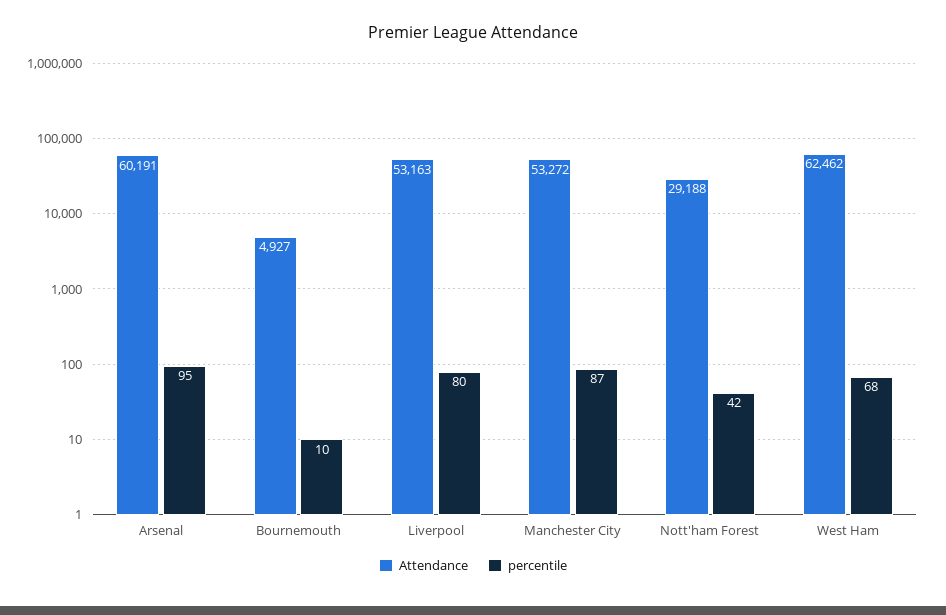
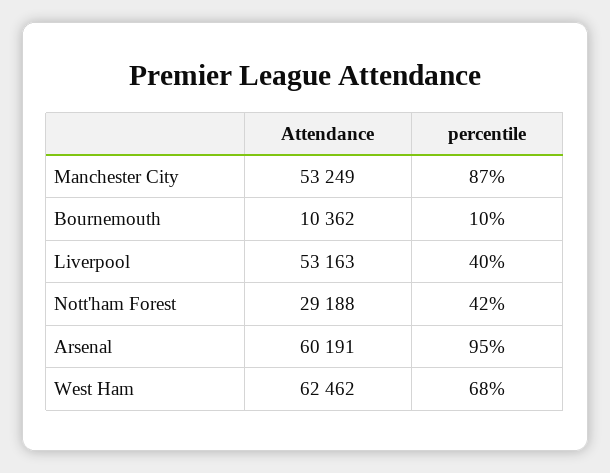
Attendance, Bournemouth: 4927 -> 10362
percentile, Liverpool: 80 -> 40
Attendance, Manchester City: 53272 -> 53249

